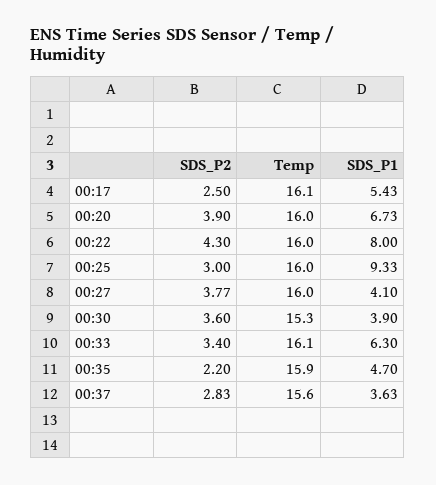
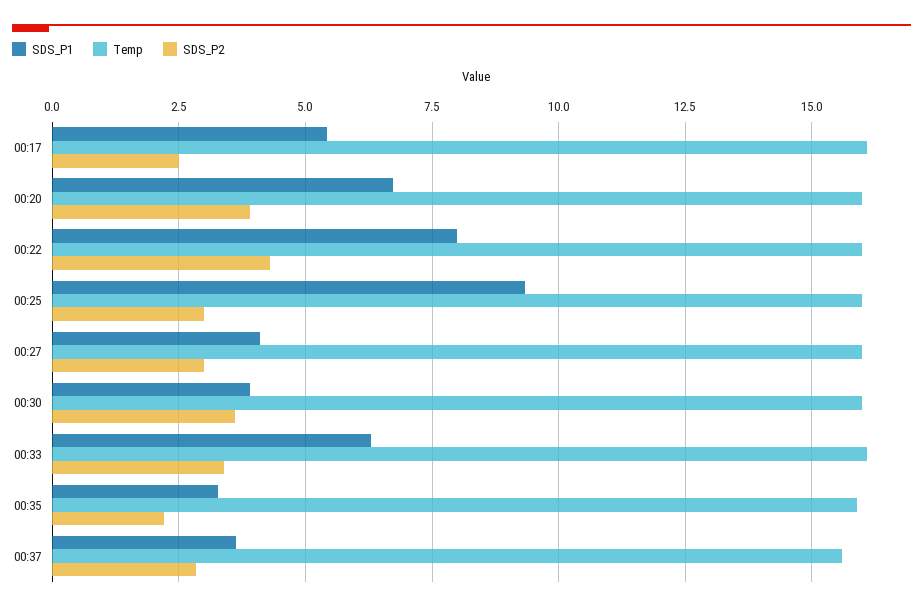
SDS_P2, 00:27: 3.77 -> 3
Temp, 00:30: 15.3 -> 16
SDS_P1, 00:35: 4.7 -> 3.25

